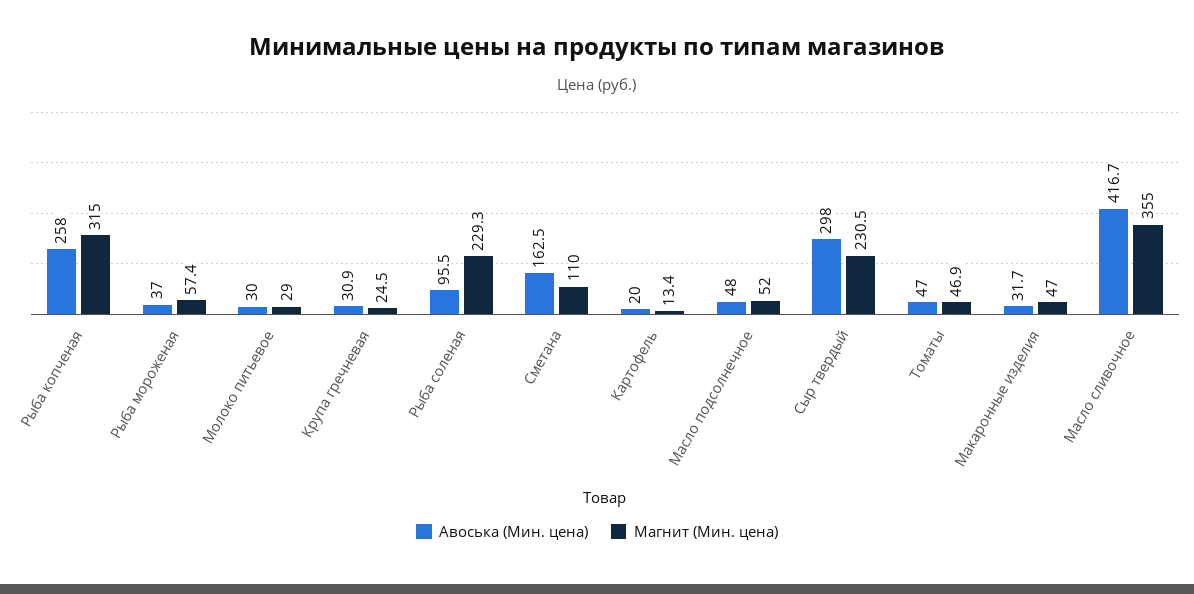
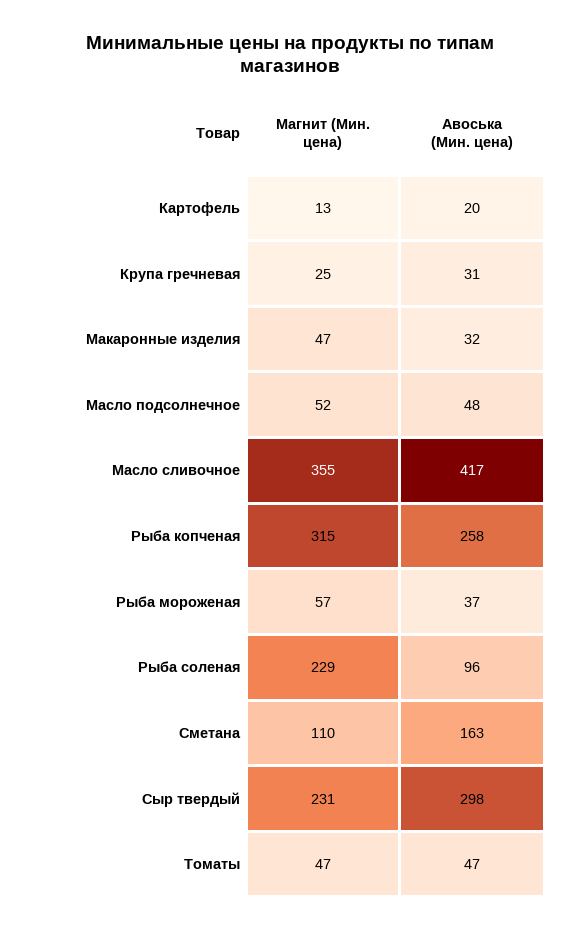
Авоська (Мин. цена), Молоко питьевое: 30 -> none
Магнит (Мин. цена), Молоко питьевое: 29 -> none

